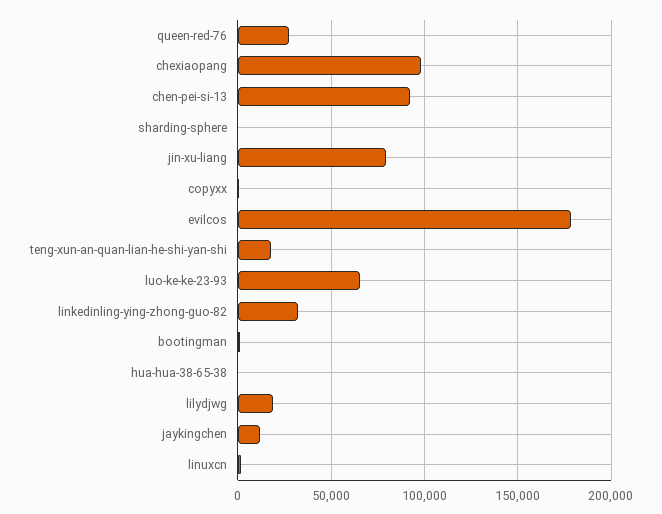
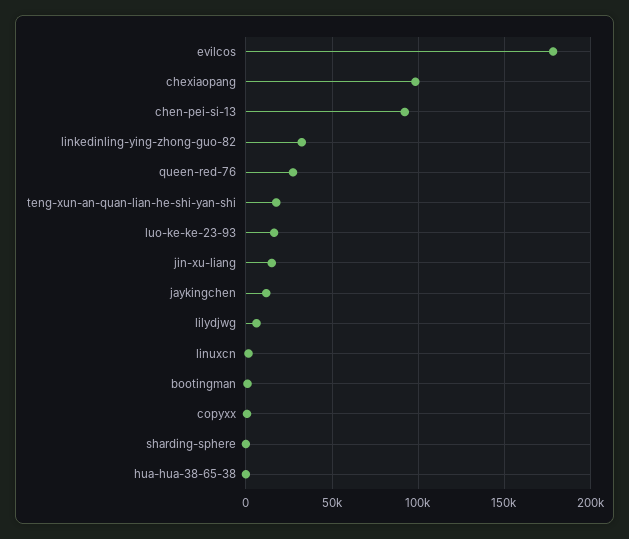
jin-xu-liang: 80000 -> 15000
luo-ke-ke-23-93: 65000 -> 15000
lilydjwg: 20000 -> 5000

